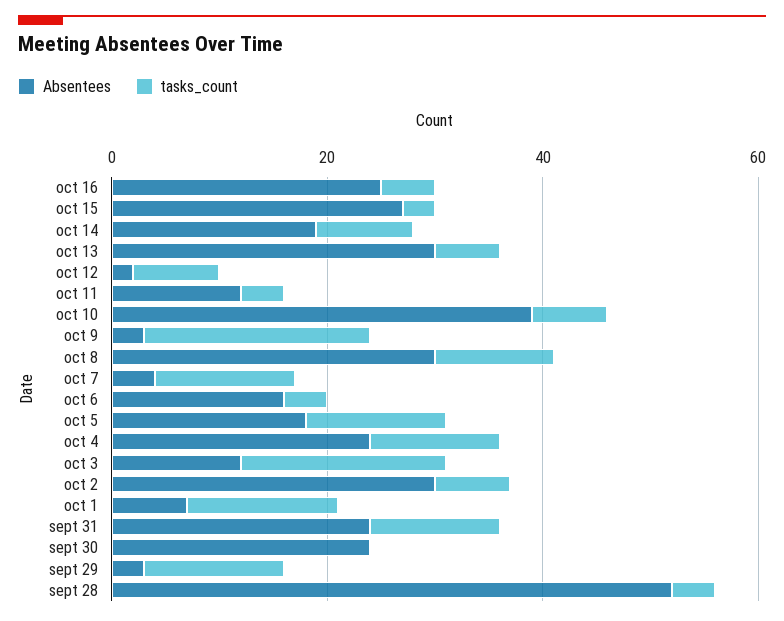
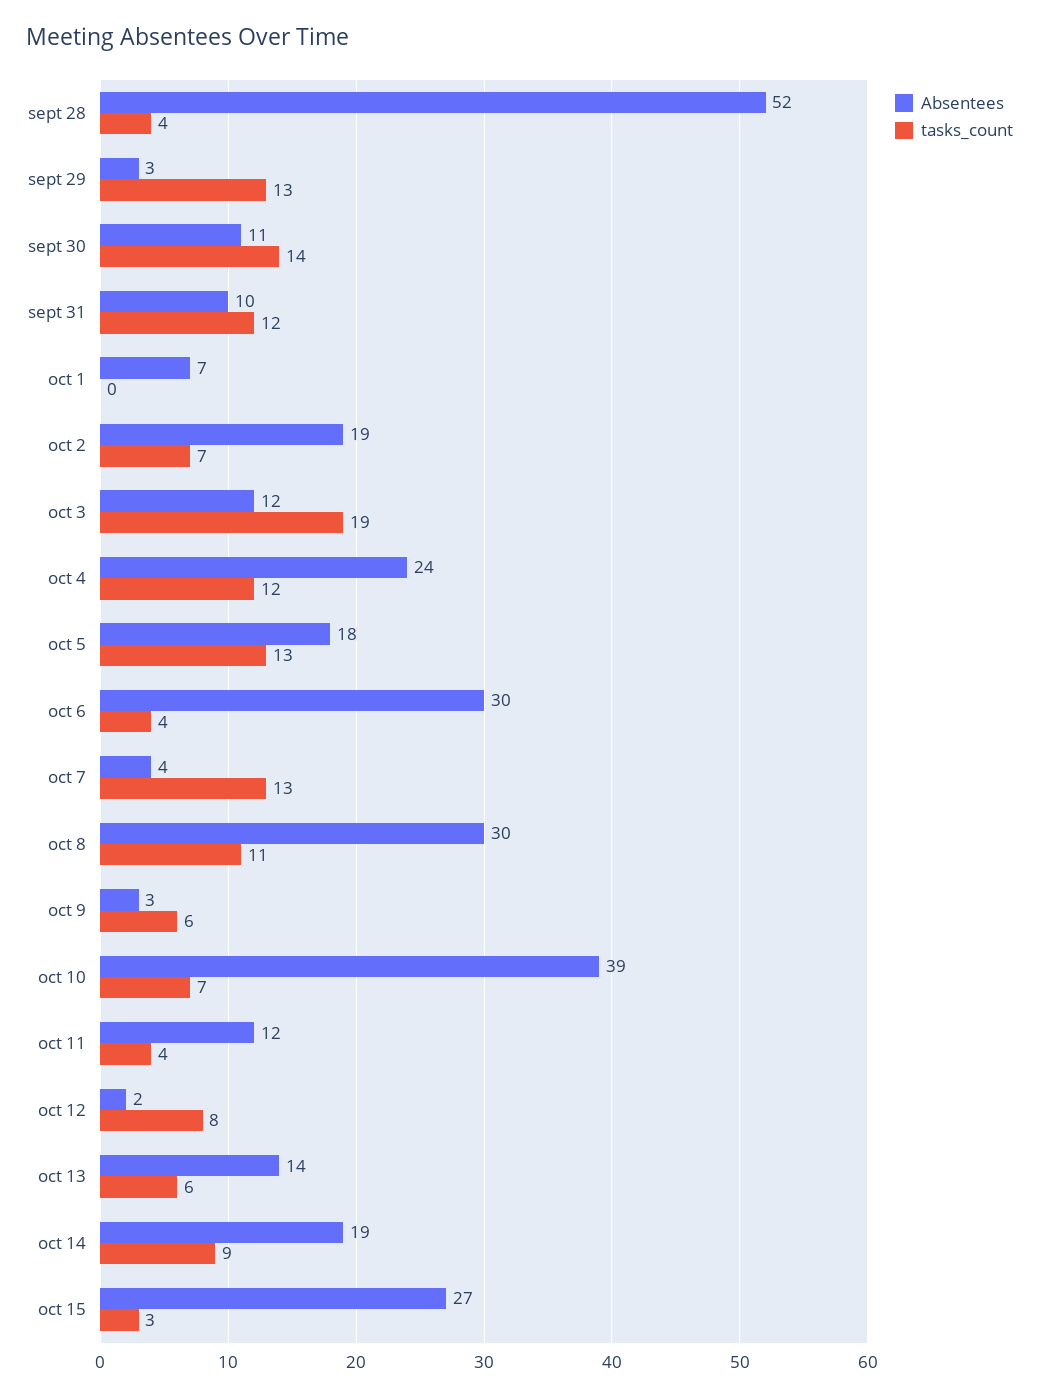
Absentees, oct 16: 25 -> none
tasks_count, oct 16: 5 -> none
Absentees, oct 13: 30 -> 14
tasks_count, oct 9: 20 -> 6
Absentees, oct 6: 15 -> 30
Absentees, oct 2: 30 -> 19
tasks_count, oct 1: 15 -> 0
Absentees, sept 31: 25 -> 10
Absentees, sept 30: 25 -> 11
tasks_count, sept 30: 0 -> 14

